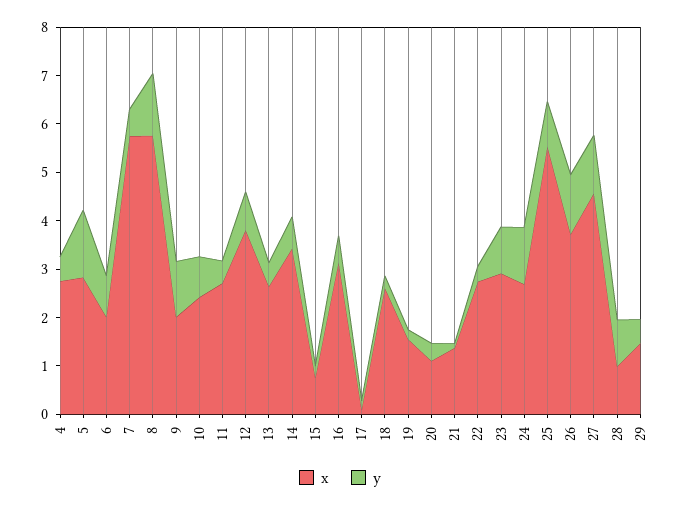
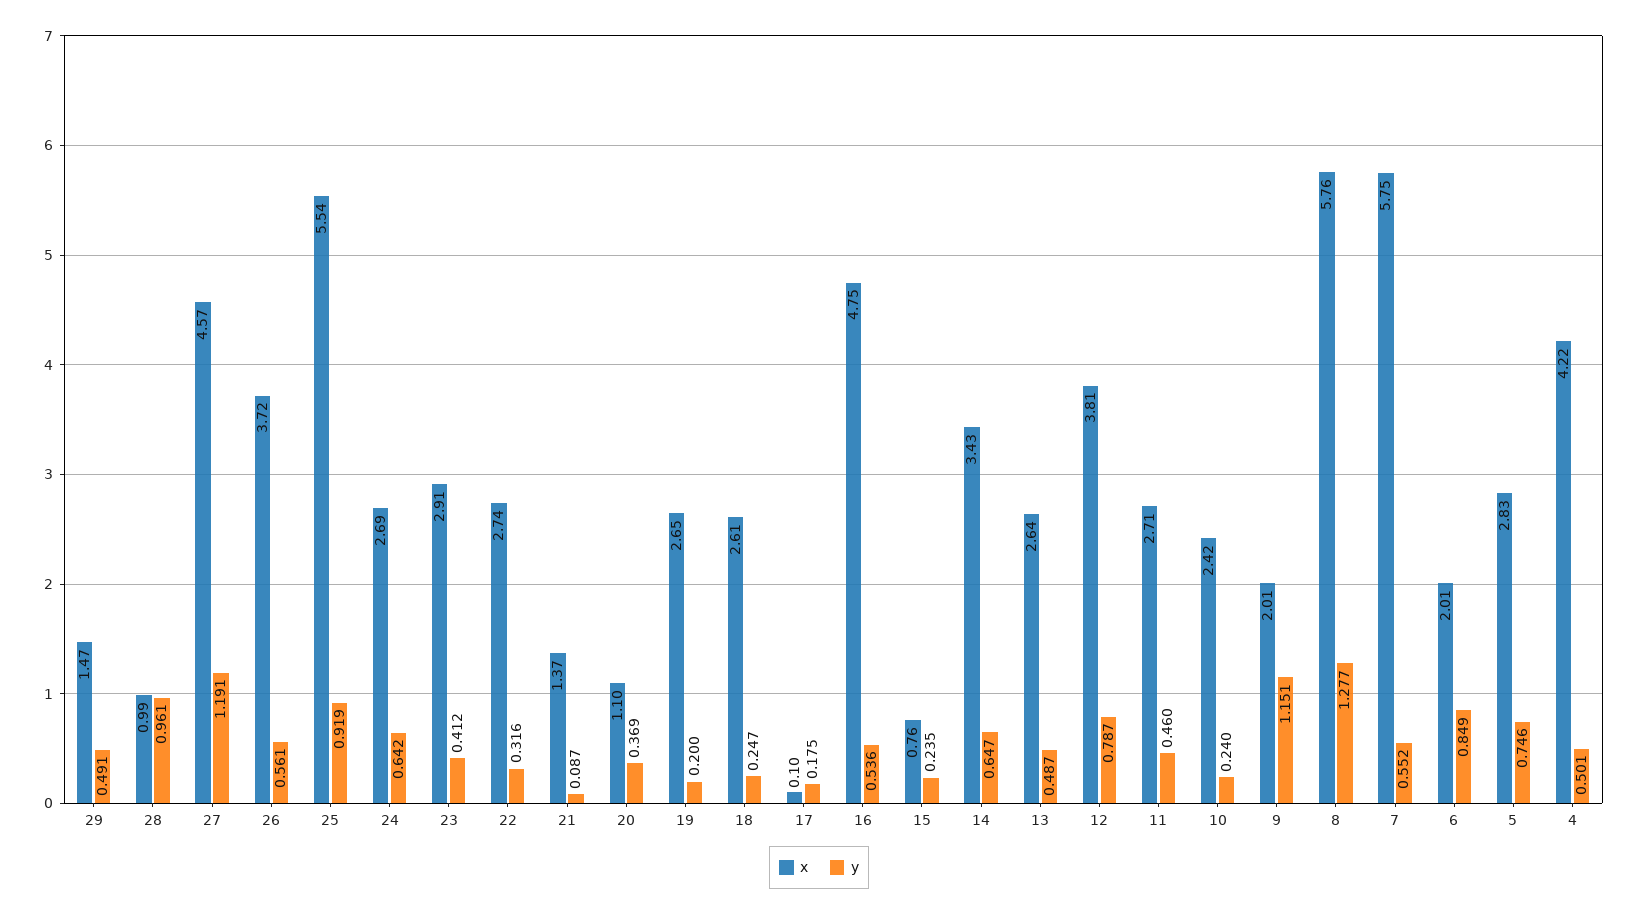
x, 4: 2.8 -> 4.22
y, 5: 1.4 -> 0.746
y, 10: 0.8 -> 0.24
x, 16: 3.2 -> 4.75
x, 19: 1.6 -> 2.65
y, 23: 1 -> 0.412
y, 24: 1.2 -> 0.642
y, 26: 1.2 -> 0.561

